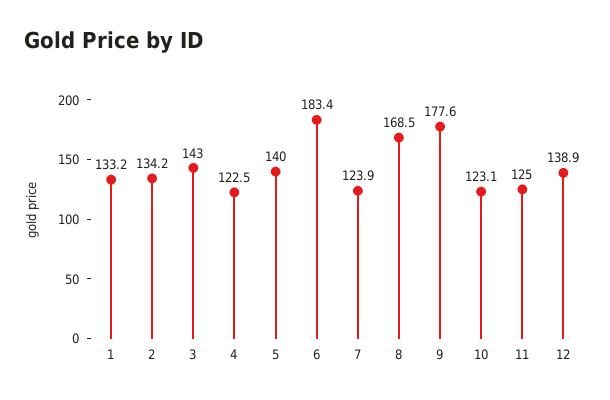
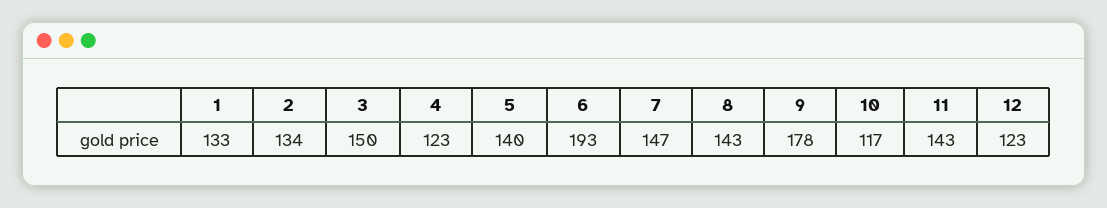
3: 143 -> 150
6: 183.4 -> 193
7: 123.9 -> 147
8: 168.5 -> 143
10: 123.1 -> 117
11: 125 -> 143
12: 138.9 -> 123

